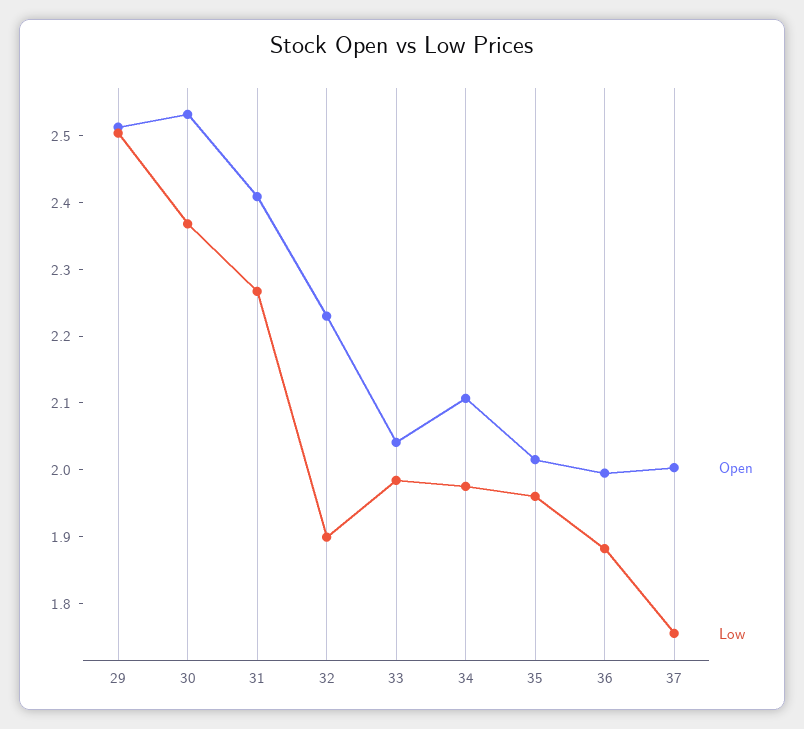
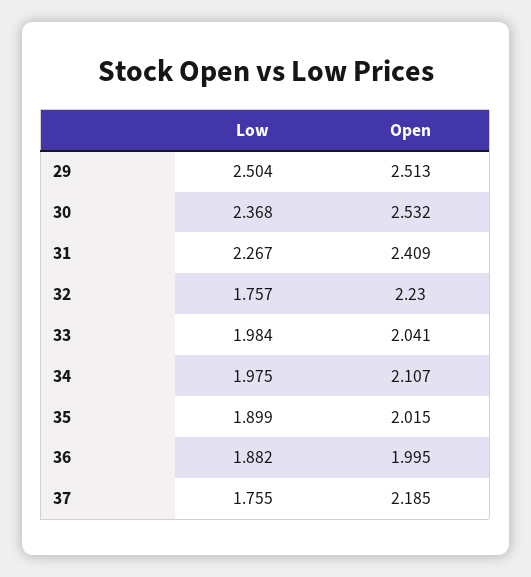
Low, 32: 1.9 -> 1.757
Low, 35: 1.96 -> 1.899
Open, 37: 2 -> 2.185

